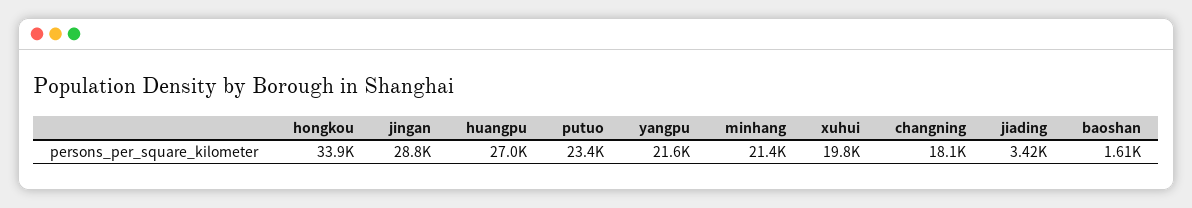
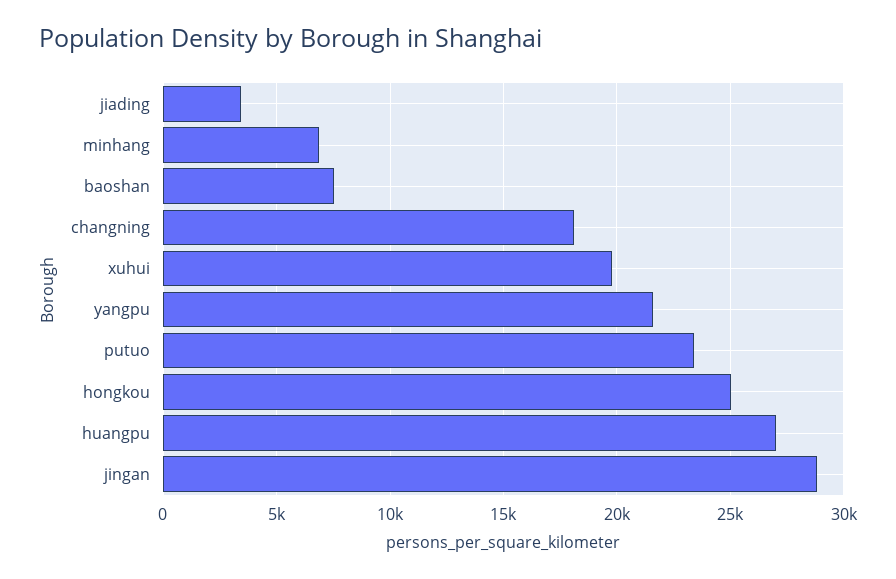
hongkou: 33900 -> 25000
minhang: 21400 -> 7000
baoshan: 1610 -> 7500

